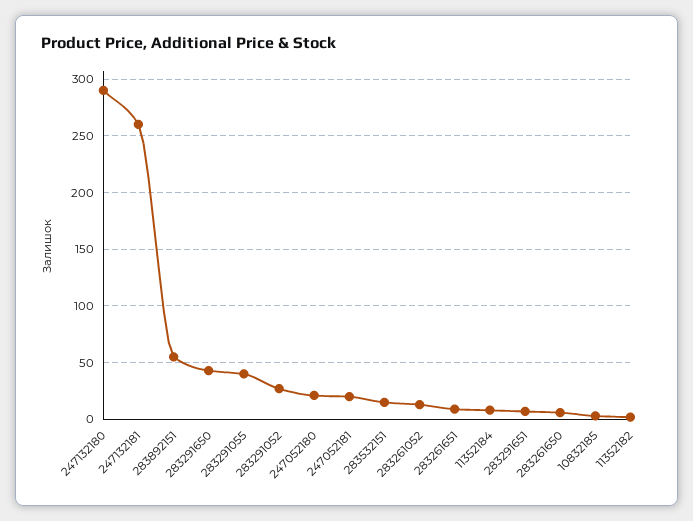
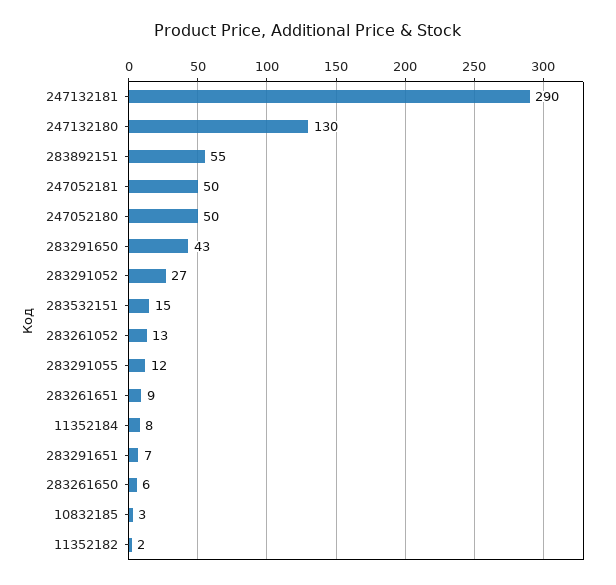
247132180: 290 -> 130
247132181: 260 -> 290
283291055: 40 -> 12
247052180: 20 -> 50
247052181: 20 -> 50

